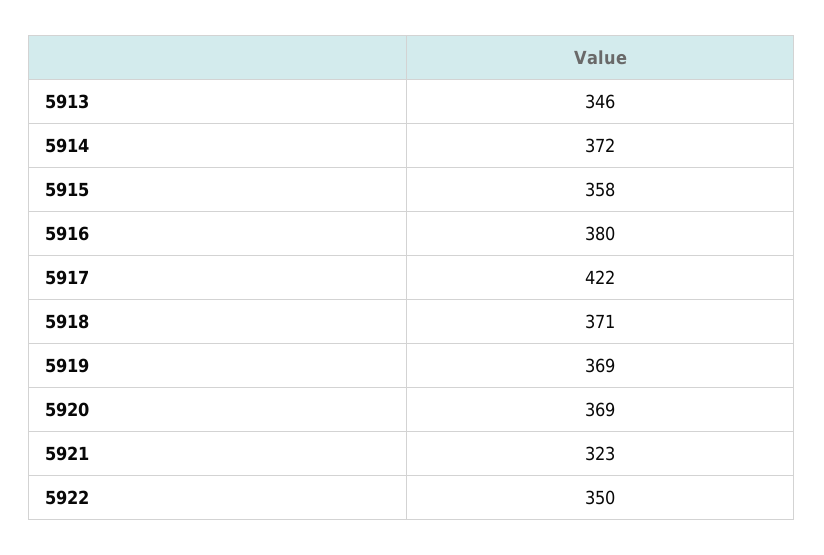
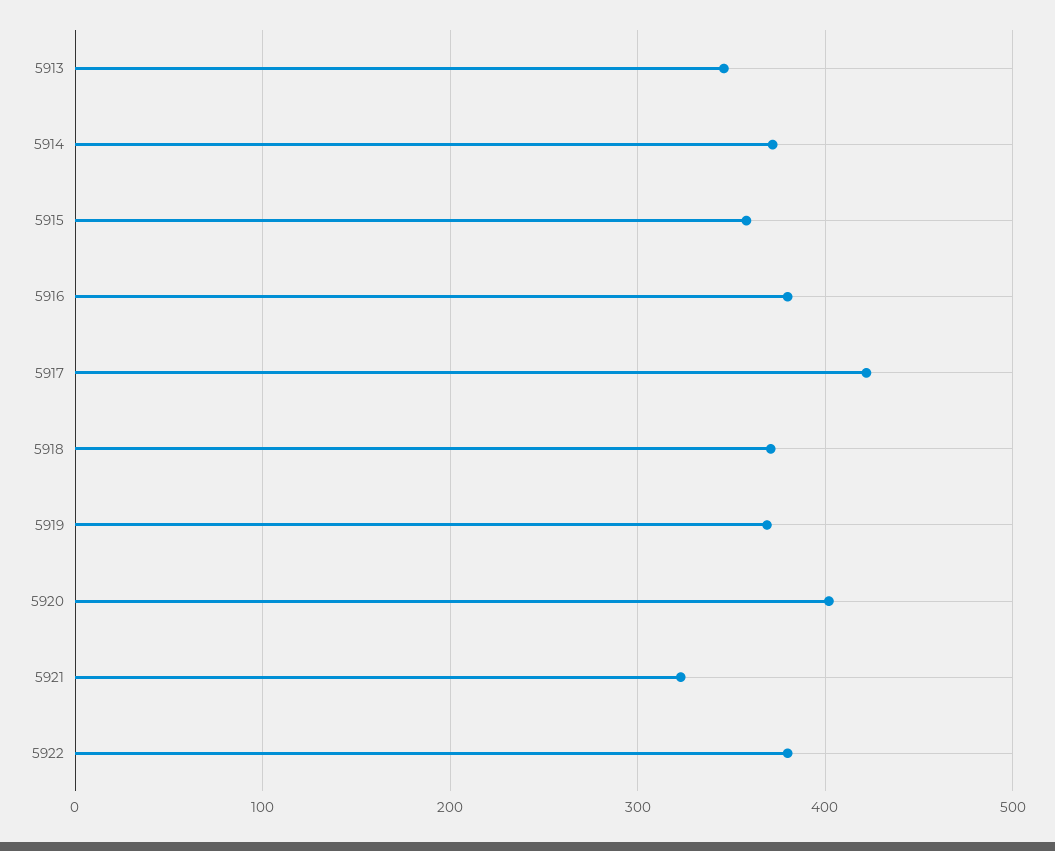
5920: 369 -> 400
5922: 350 -> 380

